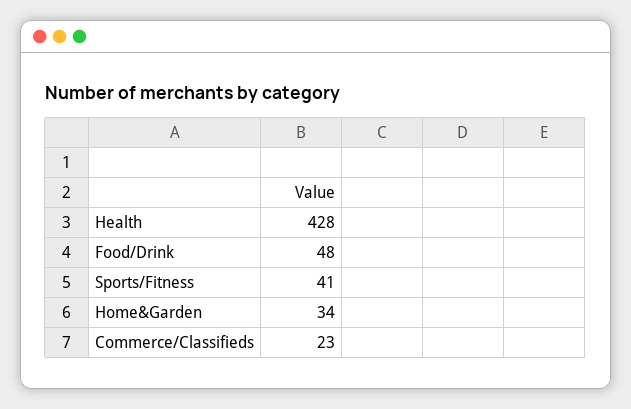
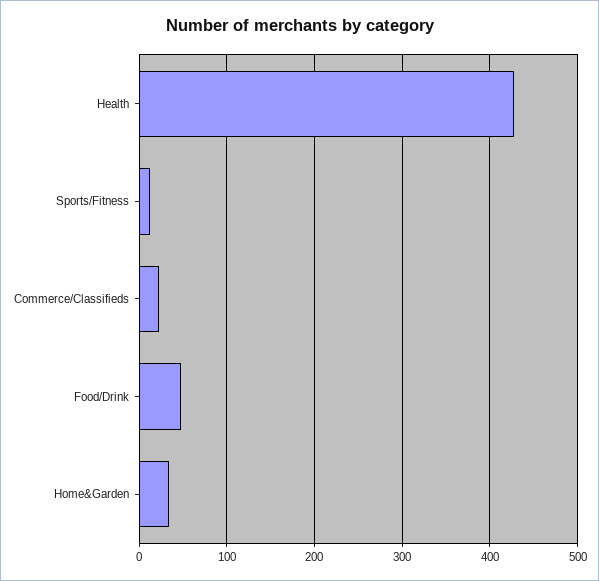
Sports/Fitness: 41 -> 10

